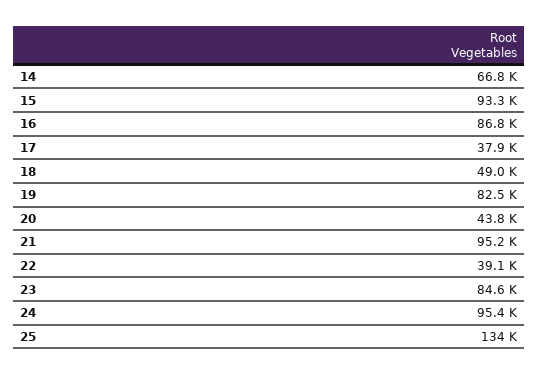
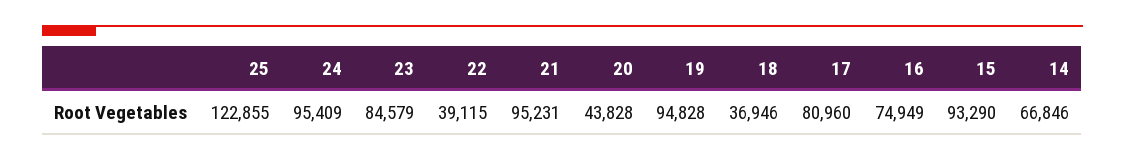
16: 86800 -> 74949
17: 37900 -> 80960
18: 49000 -> 36946
19: 82500 -> 94828
25: 134000 -> 122855

